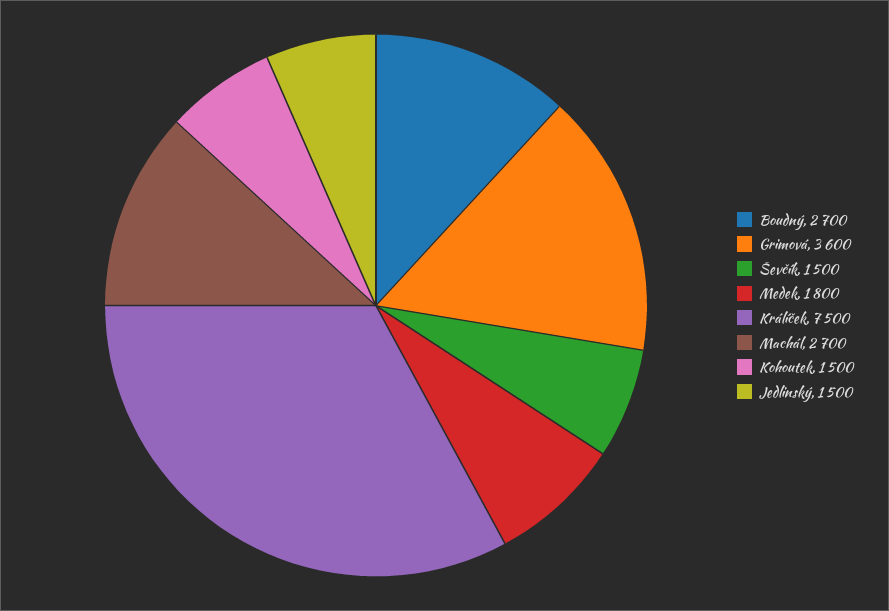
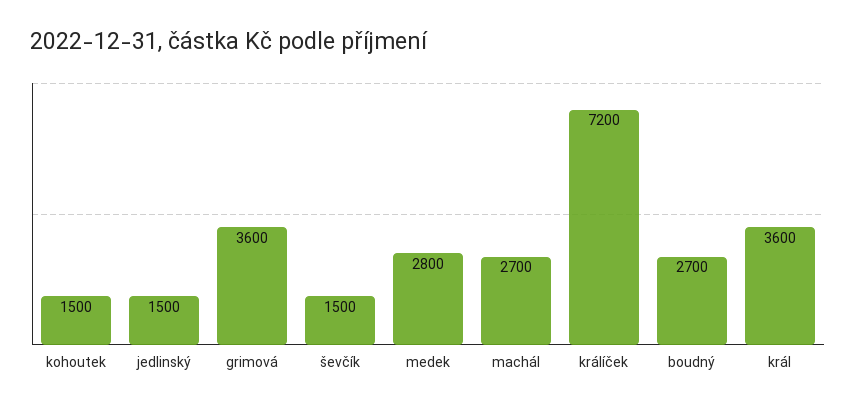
Medek: 1800 -> 2800
Králíček: 7500 -> 7200
král: none -> 3600

